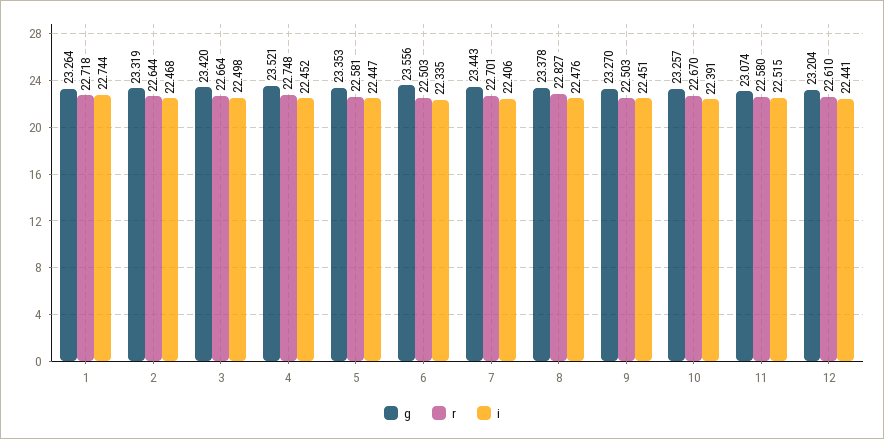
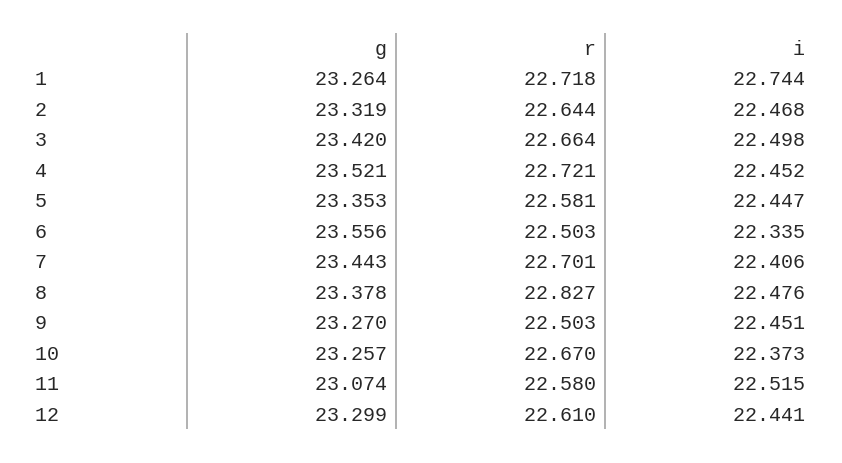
r, 4: 22.748 -> 22.721
i, 10: 22.391 -> 22.373
g, 12: 23.204 -> 23.299

